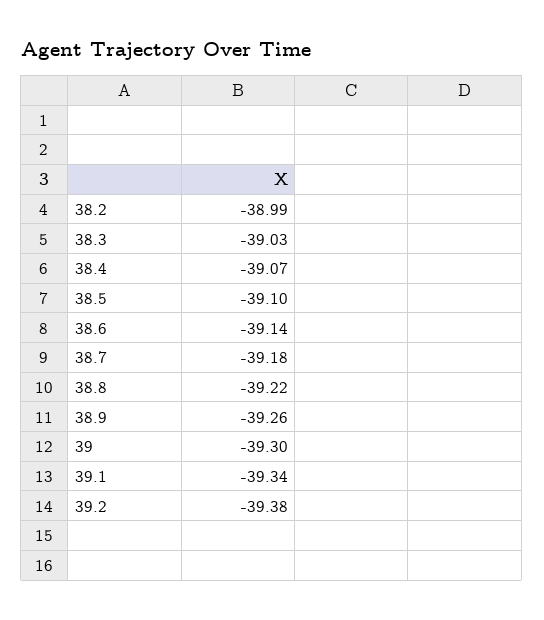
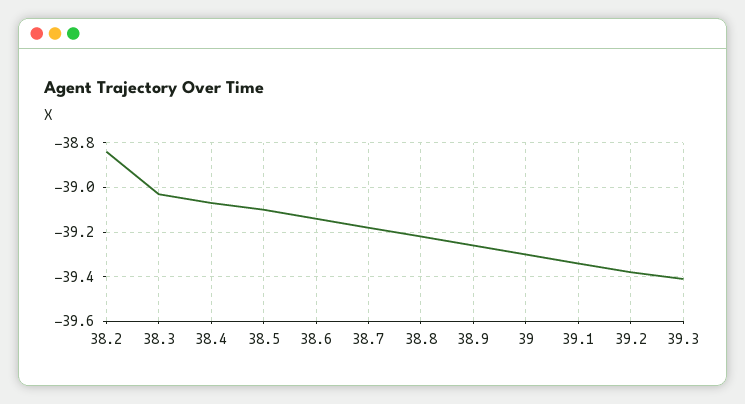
38.2: -38.99 -> -38.85
39.3: none -> -39.4

